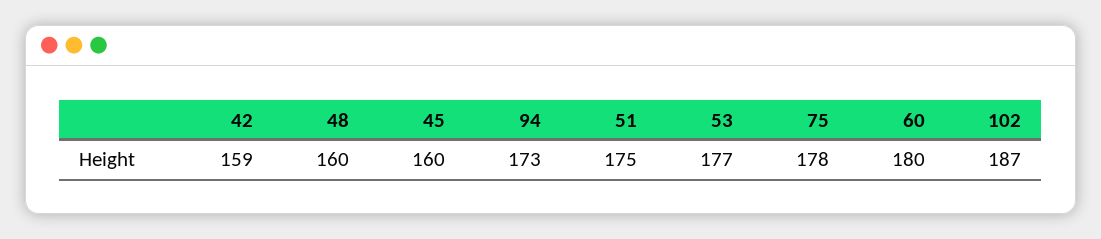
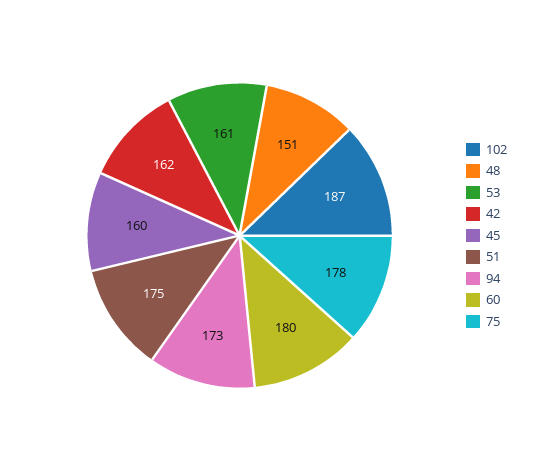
42: 159 -> 162
48: 160 -> 151
53: 177 -> 161

